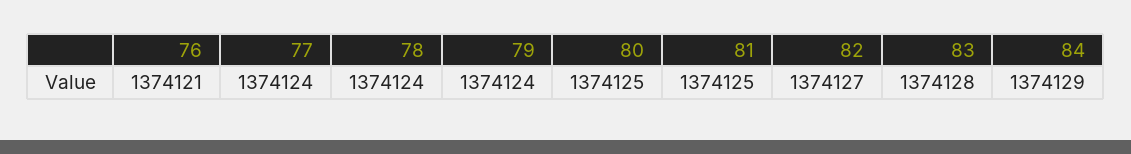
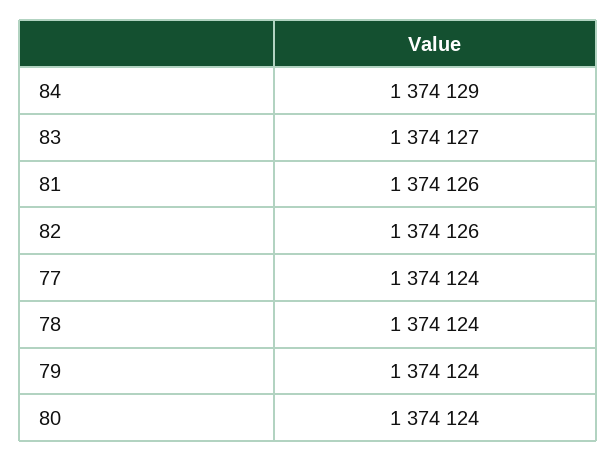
76: 1374121 -> none
80: 1374125 -> 1374124
81: 1374125 -> 1374126
82: 1374127 -> 1374126
83: 1374128 -> 1374127

